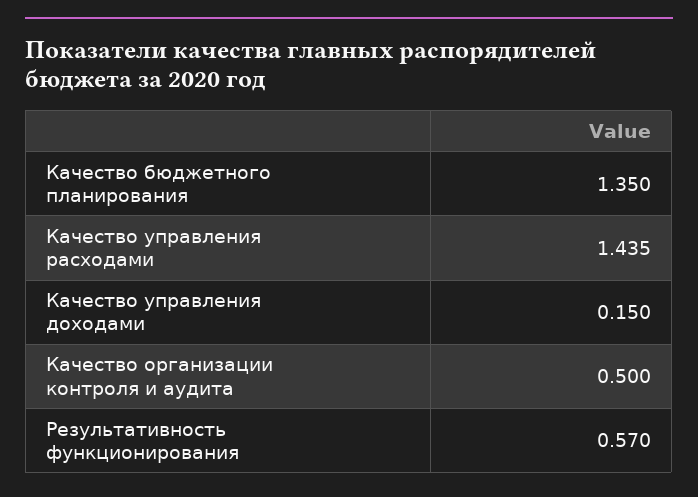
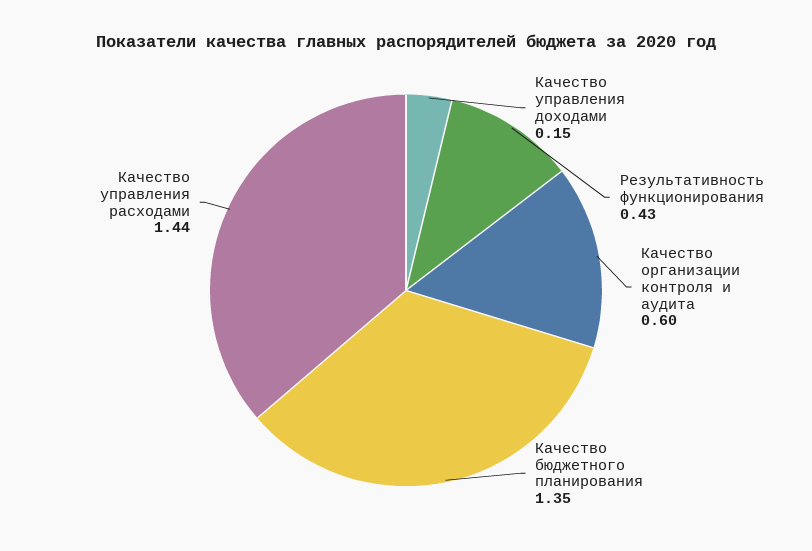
Качество организации контроля и аудита: 0.5 -> 0.6
Результативность функционирования: 0.57 -> 0.43

